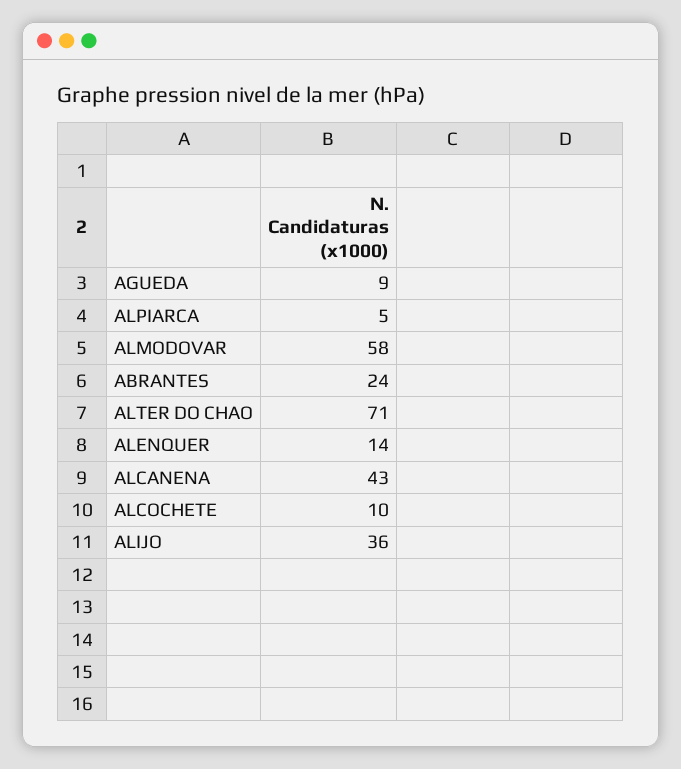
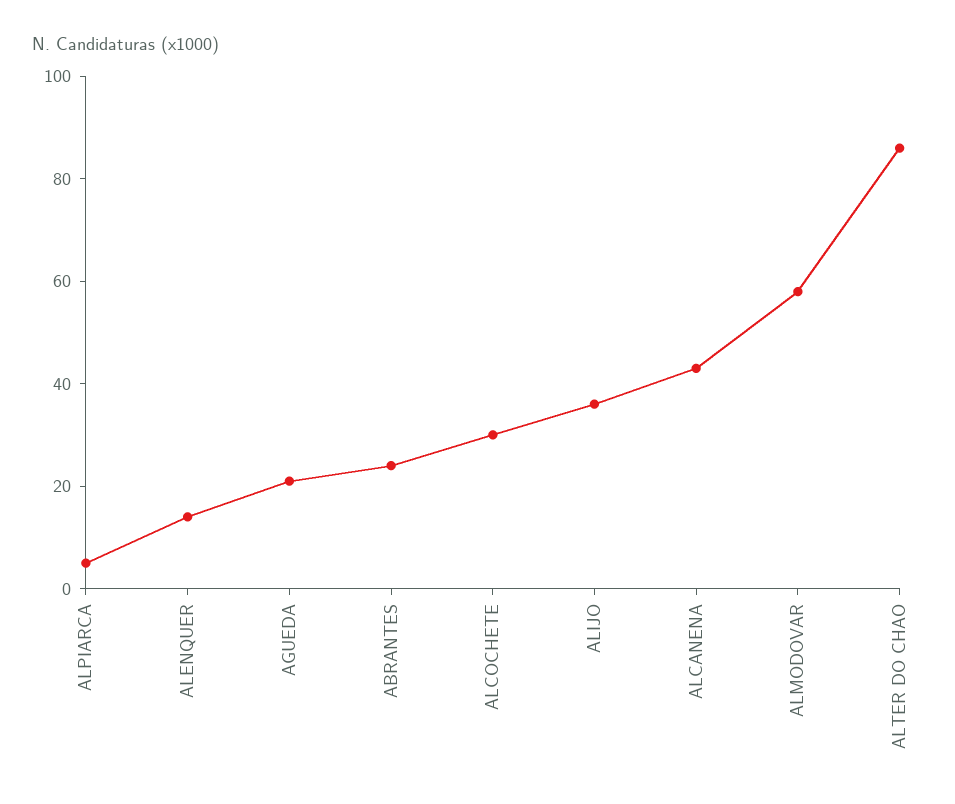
AGUEDA: 9 -> 20
ALTER DO CHAO: 71 -> 85
ALCOCHETE: 10 -> 30

